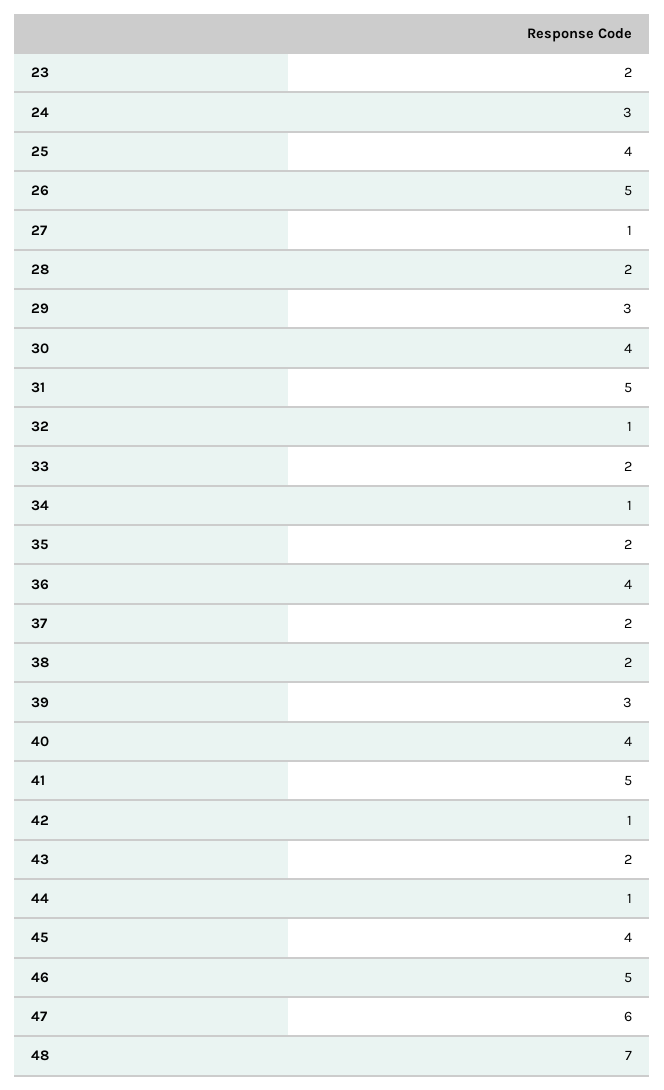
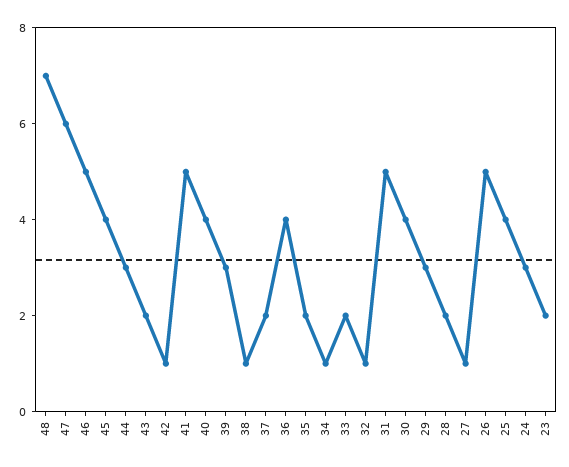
38: 2 -> 1
44: 1 -> 3

